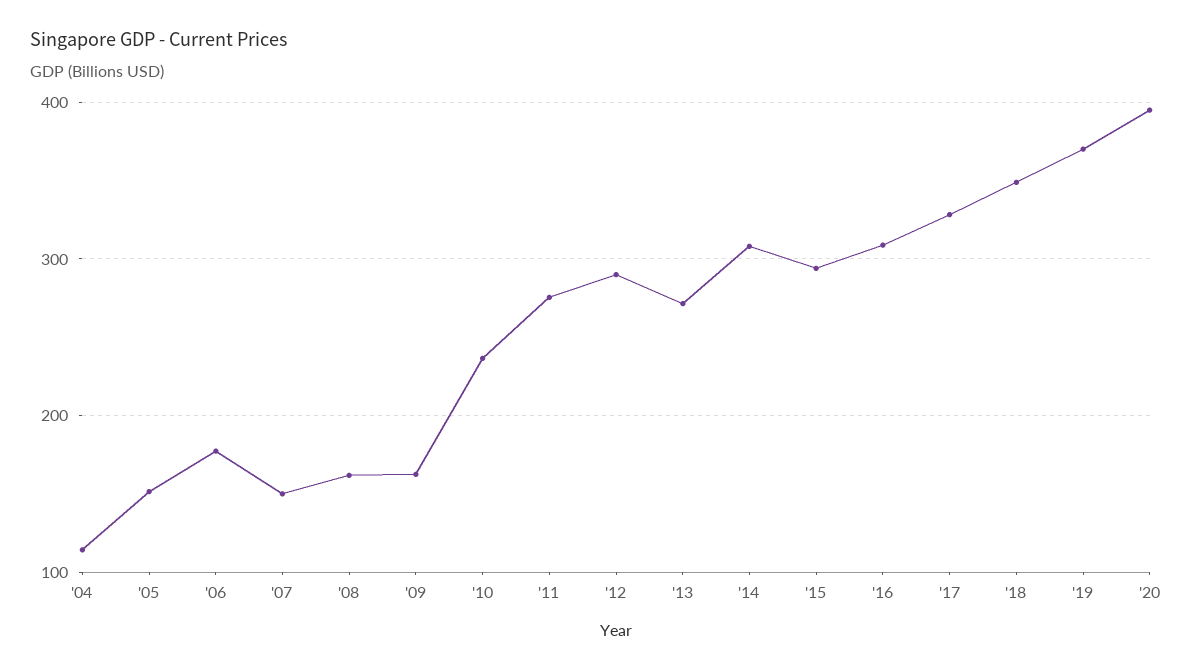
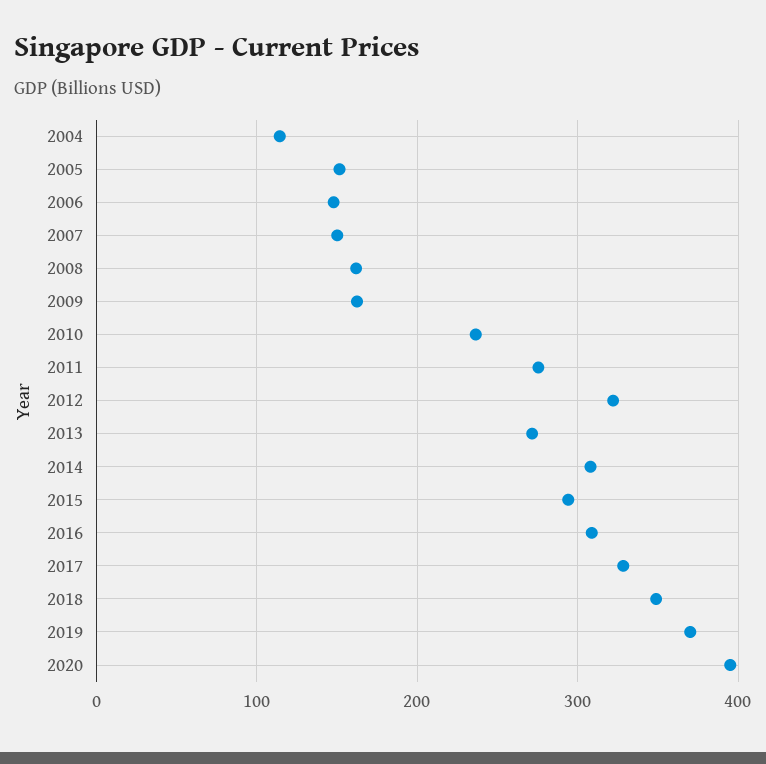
'06: 180 -> 150
'12: 290 -> 320

